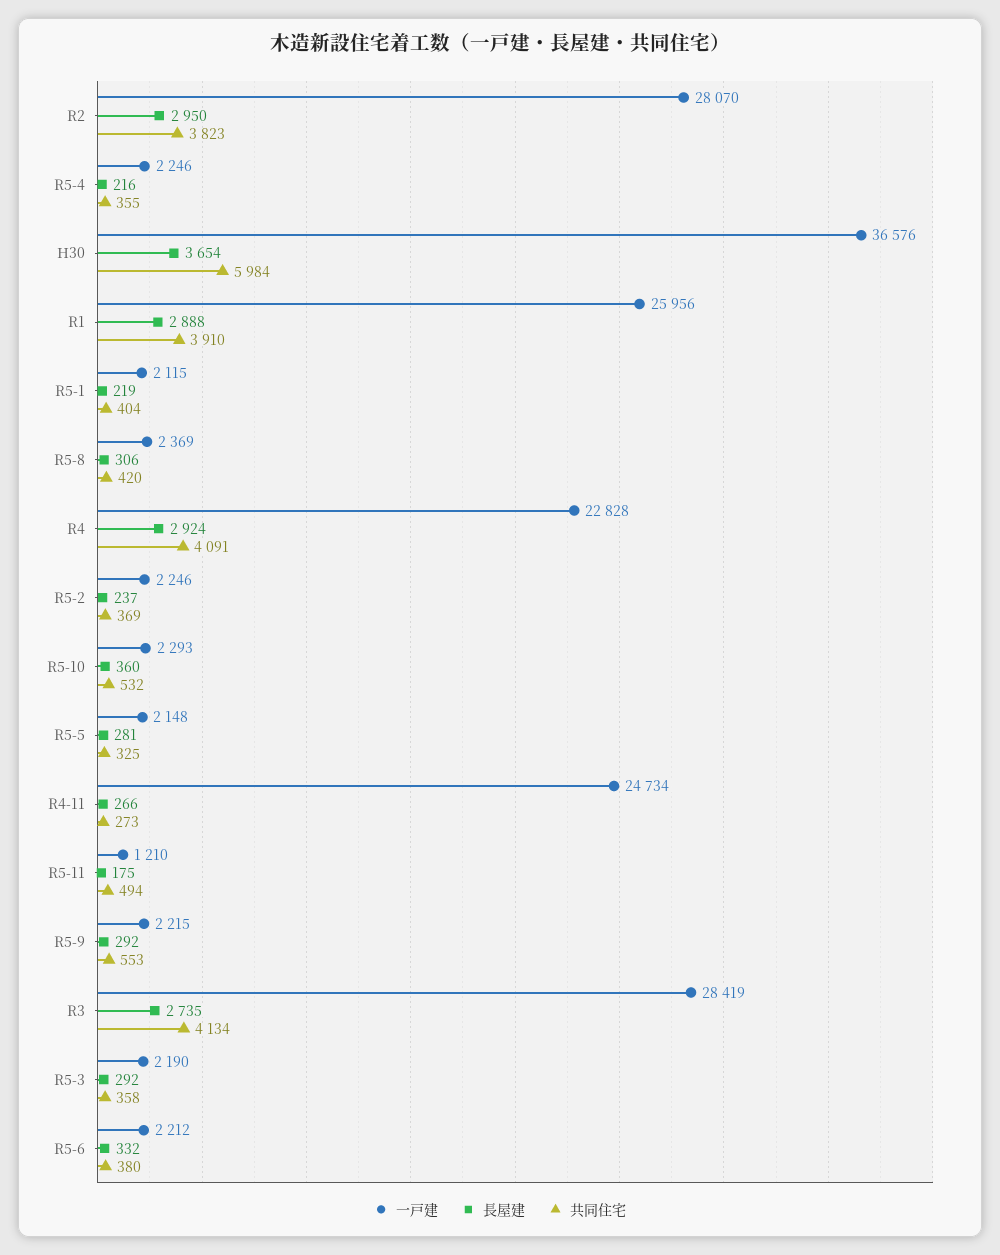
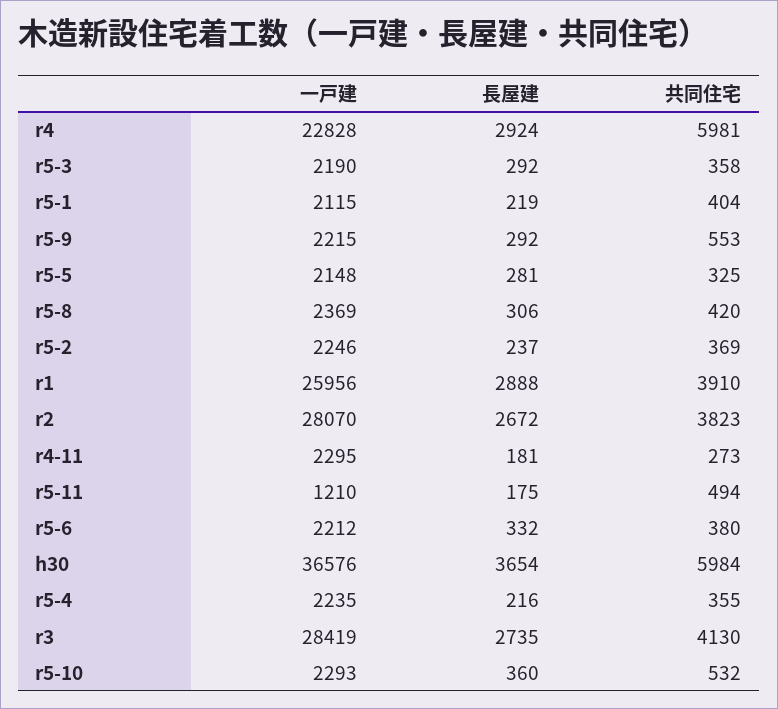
長屋建, R2: 2950 -> 2672
一戸建, R5-4: 2246 -> 2235
共同住宅, R4: 4091 -> 5981
一戸建, R4-11: 24734 -> 2295
長屋建, R4-11: 266 -> 181
共同住宅, R3: 4134 -> 4130

